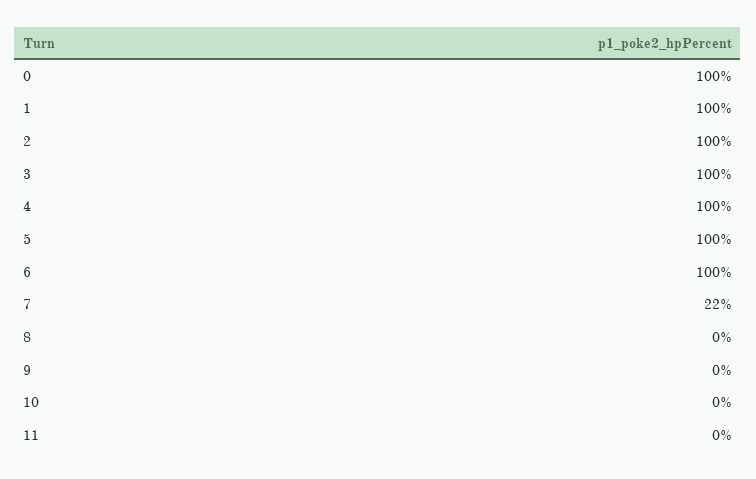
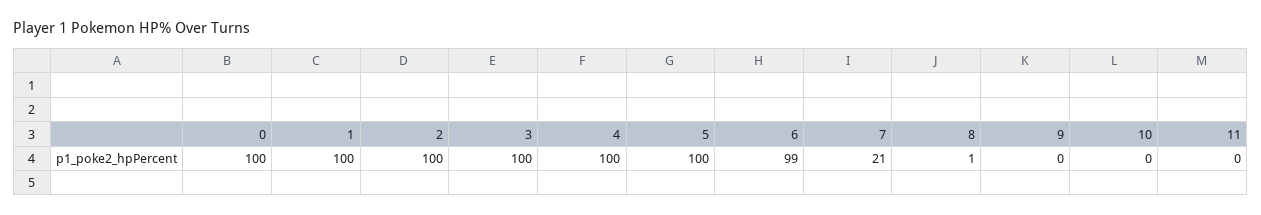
6: 100 -> 99
7: 22 -> 21
8: 0 -> 1

